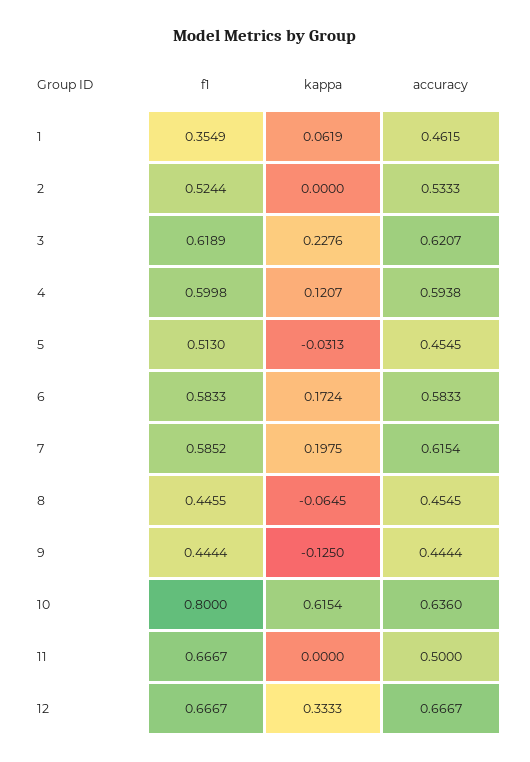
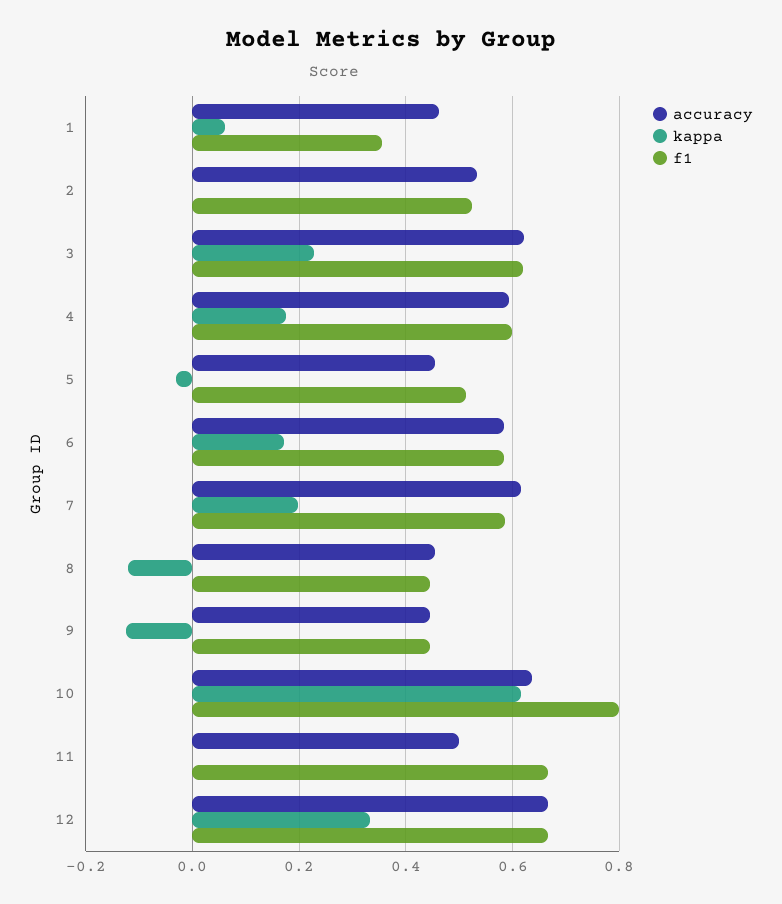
kappa, 4: 0.1207 -> 0.18
kappa, 8: -0.0645 -> -0.12

